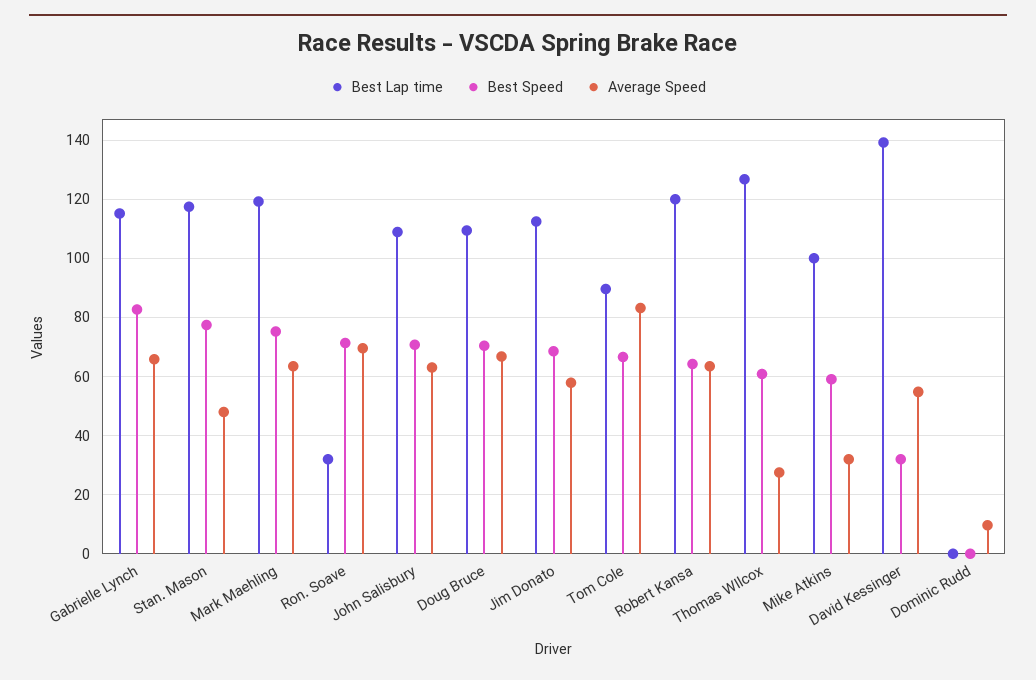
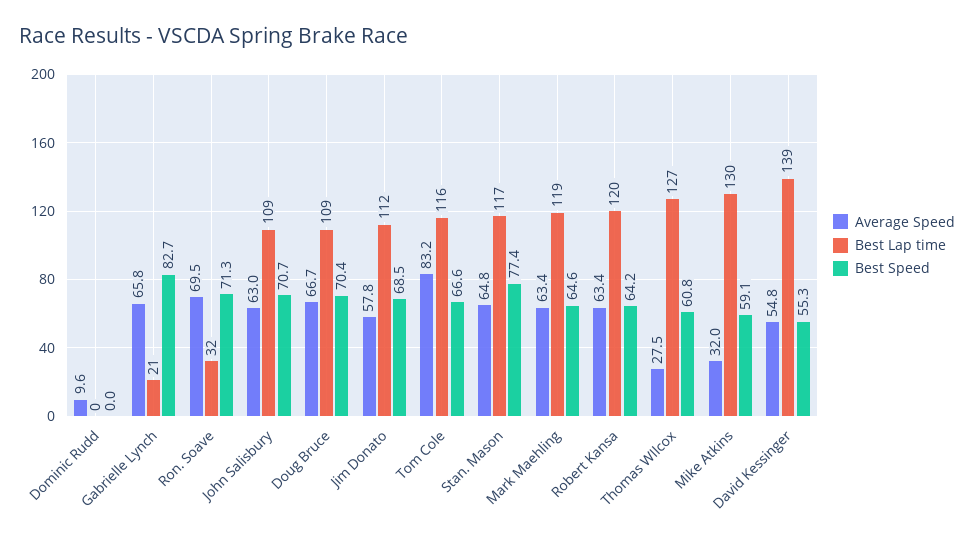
Best Lap time, Gabrielle Lynch: 115 -> 21
Average Speed, Stan. Mason: 47.5 -> 64.8
Best Speed, Mark Maehling: 75 -> 64.6
Best Lap time, Tom Cole: 90 -> 116
Best Lap time, Mike Atkins: 100 -> 130
Best Speed, David Kessinger: 32.5 -> 55.3

